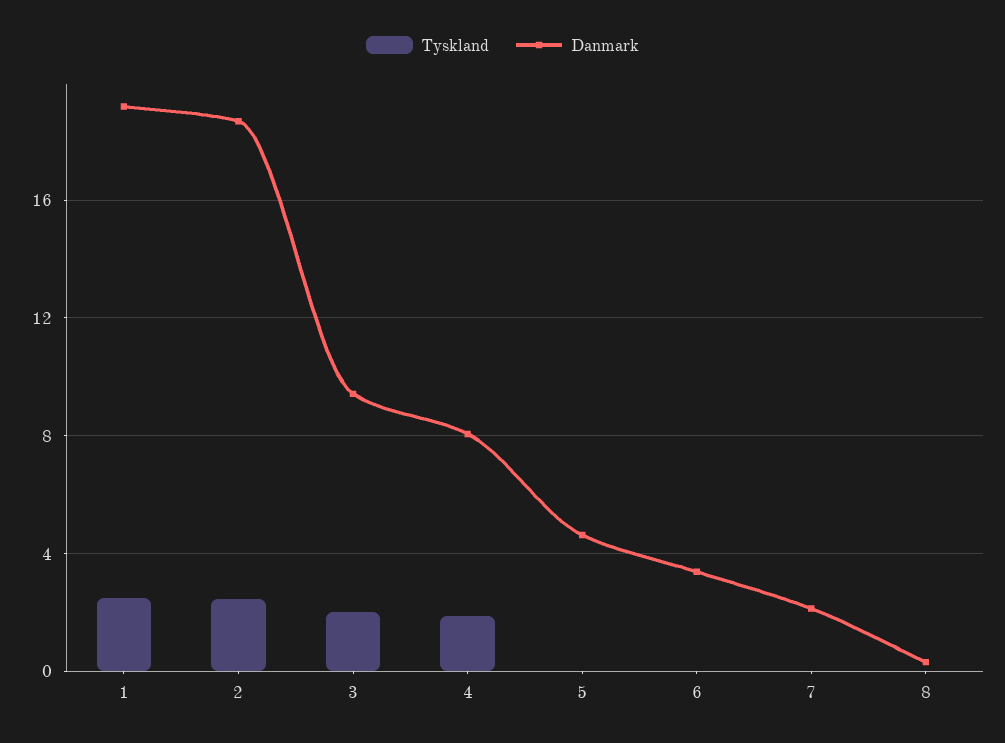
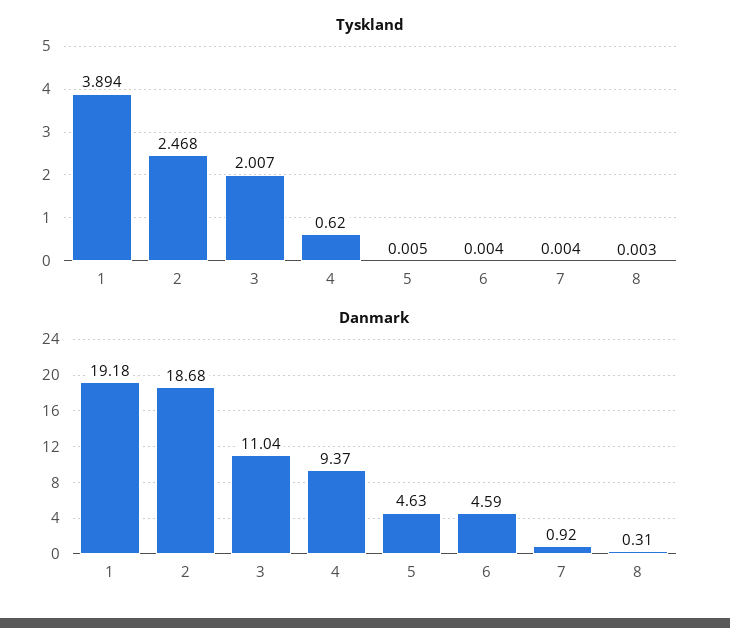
Tyskland, 1: 2.5 -> 3.894
Danmark, 3: 9.5 -> 11.04
Tyskland, 4: 2 -> 0.62
Danmark, 4: 8 -> 9.37
Danmark, 6: 3.5 -> 4.59
Danmark, 7: 2 -> 0.92

